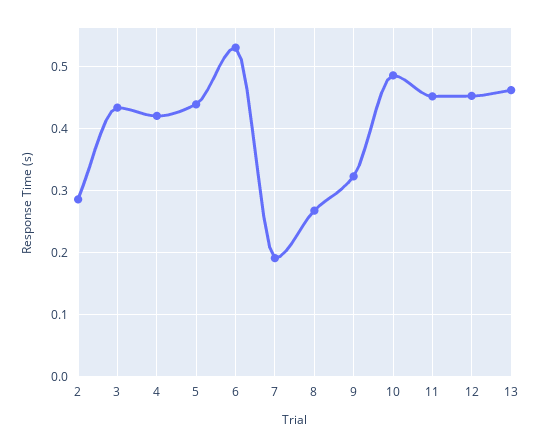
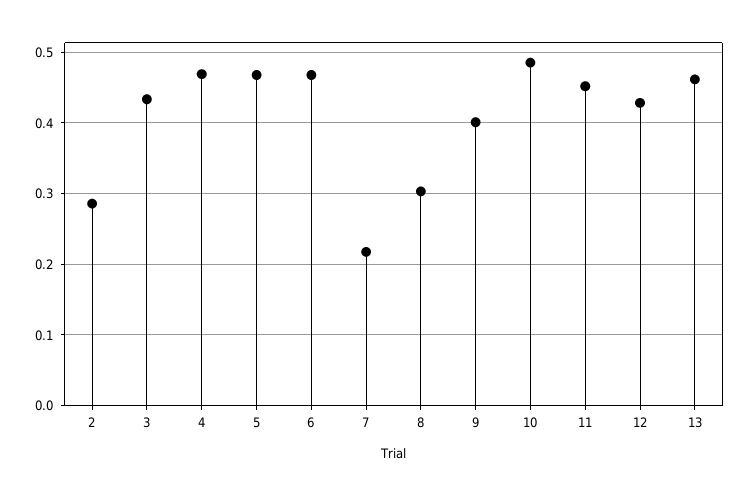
4: 0.42 -> 0.47
5: 0.44 -> 0.47
6: 0.53 -> 0.47
7: 0.19 -> 0.22
8: 0.27 -> 0.3
9: 0.32 -> 0.4
12: 0.45 -> 0.43

